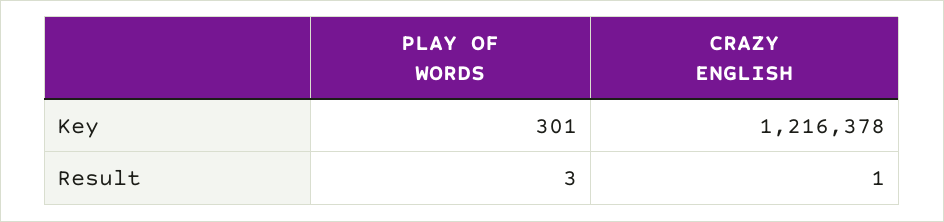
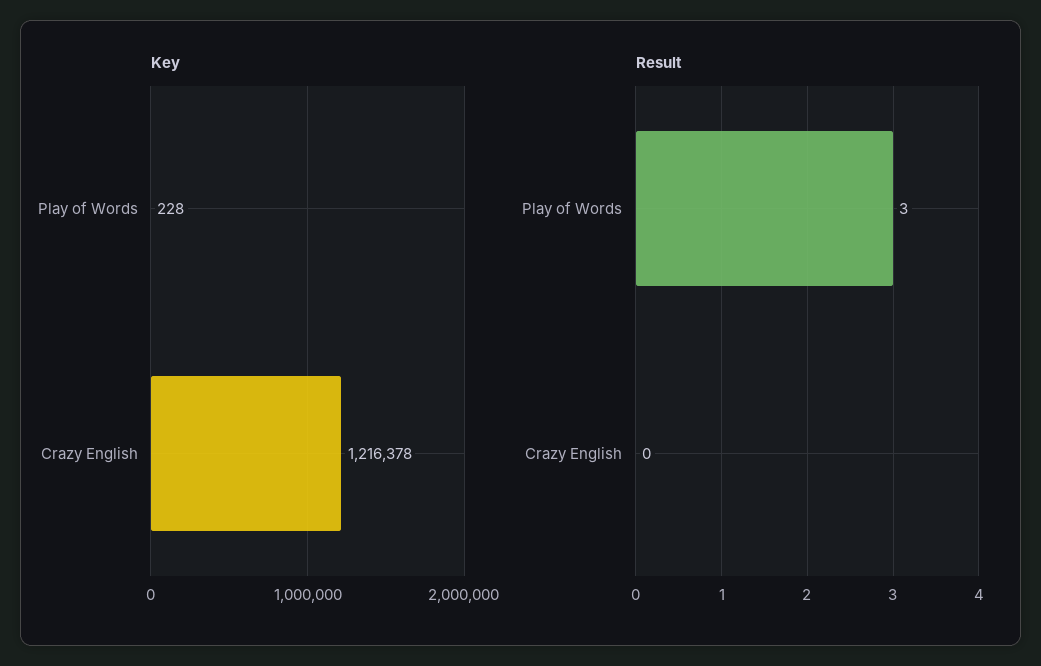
Key, PLAY OF WORDS: 301 -> 228
Result, CRAZY ENGLISH: 1 -> 0

